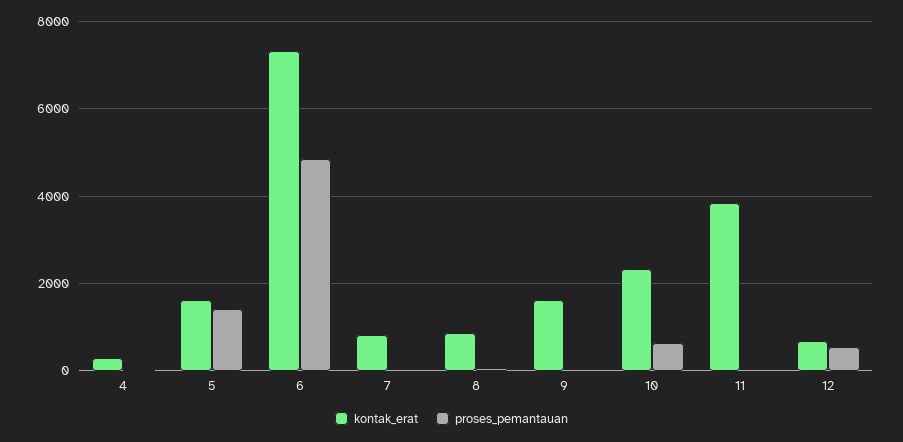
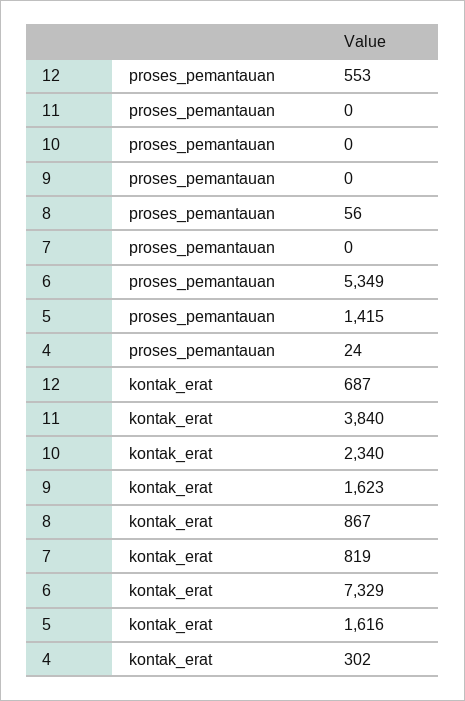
proses_pemantauan, 6: 4800 -> 5349
proses_pemantauan, 10: 600 -> 0

